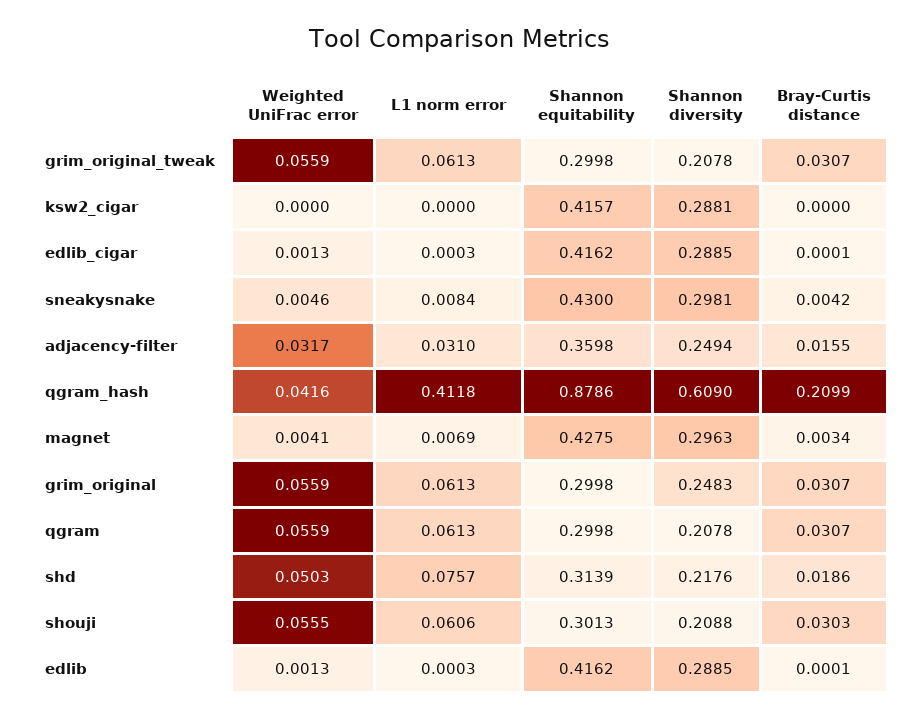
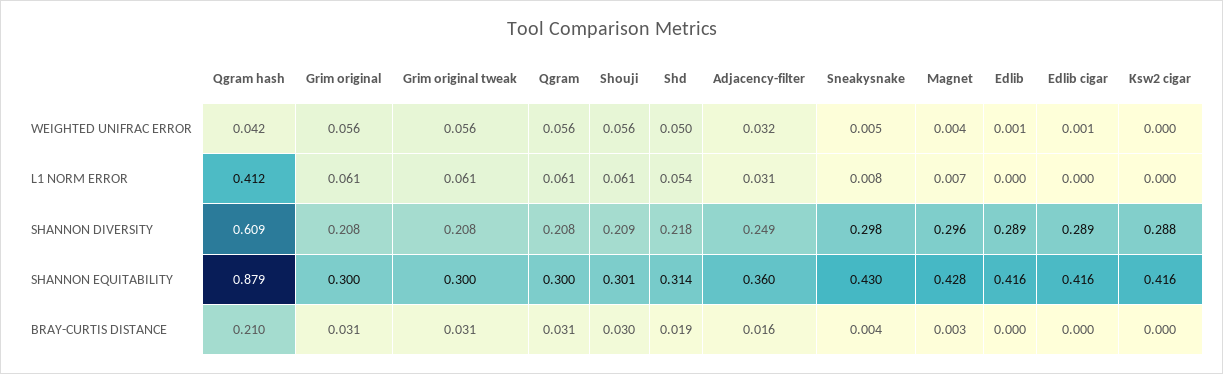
Shannon diversity, grim_original: 0.2483 -> 0.208
L1 norm error, shd: 0.0757 -> 0.054

